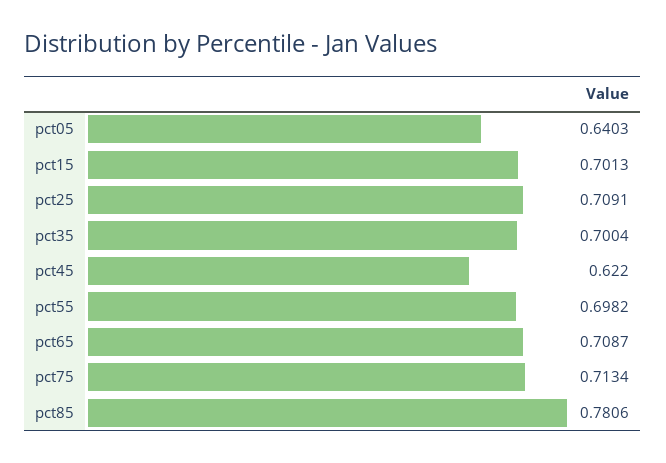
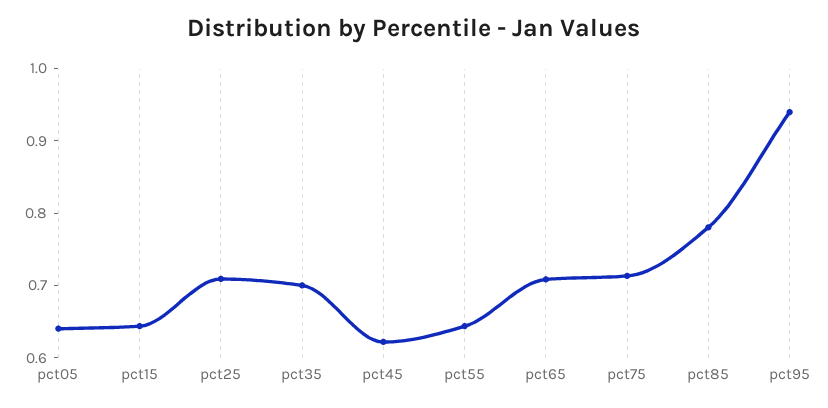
pct15: 0.7013 -> 0.64
pct55: 0.6982 -> 0.64
pct95: none -> 0.94

